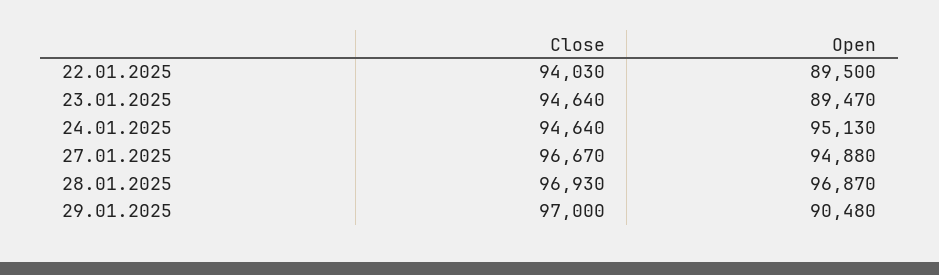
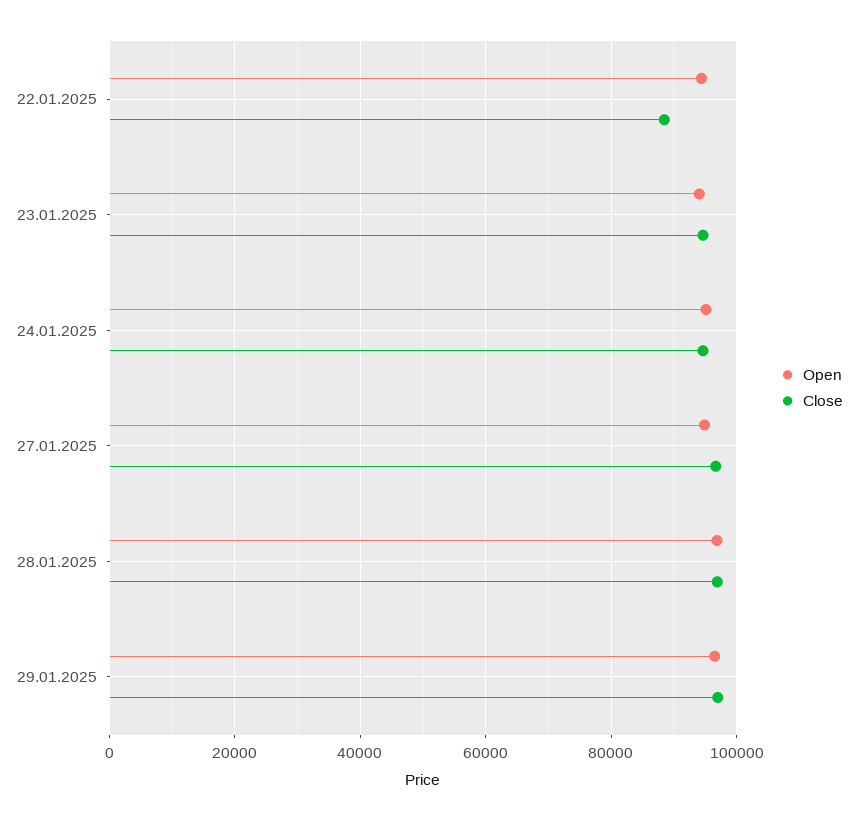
Close, 22.01.2025: 94030 -> 88000
Open, 22.01.2025: 89500 -> 94000
Open, 23.01.2025: 89470 -> 94000
Open, 29.01.2025: 90480 -> 96000

